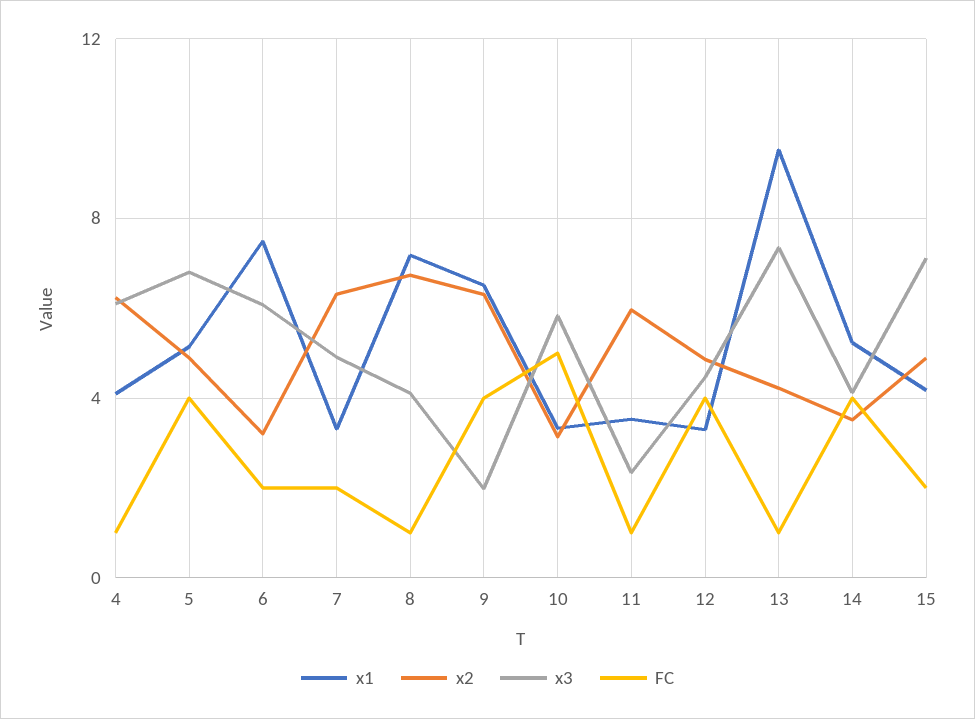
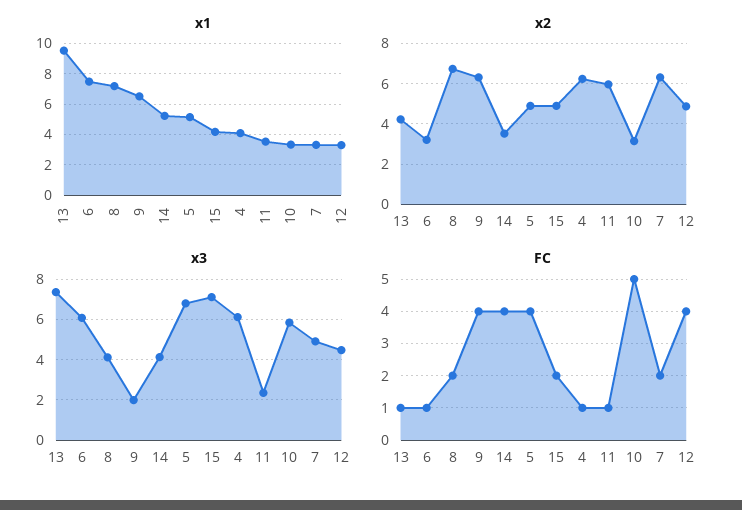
FC, 6: 2 -> 1
FC, 8: 1 -> 2

